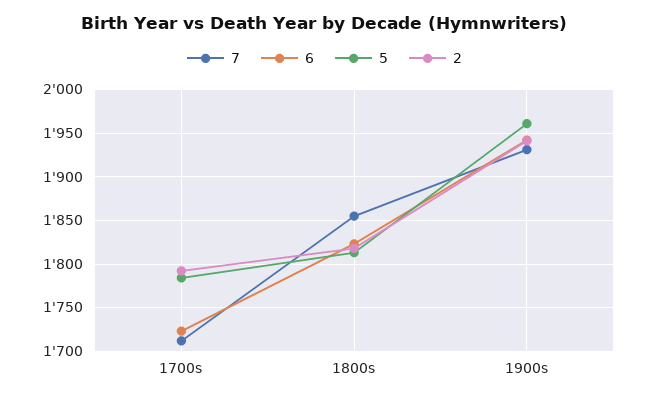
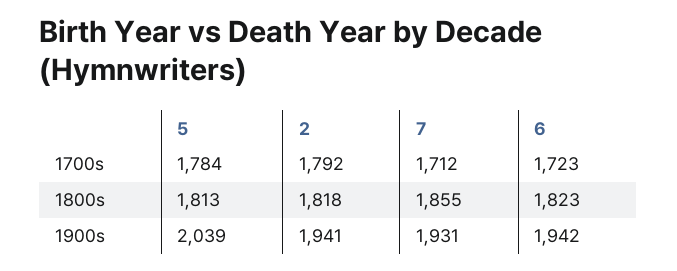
5, 1900s: 1960 -> 2039

